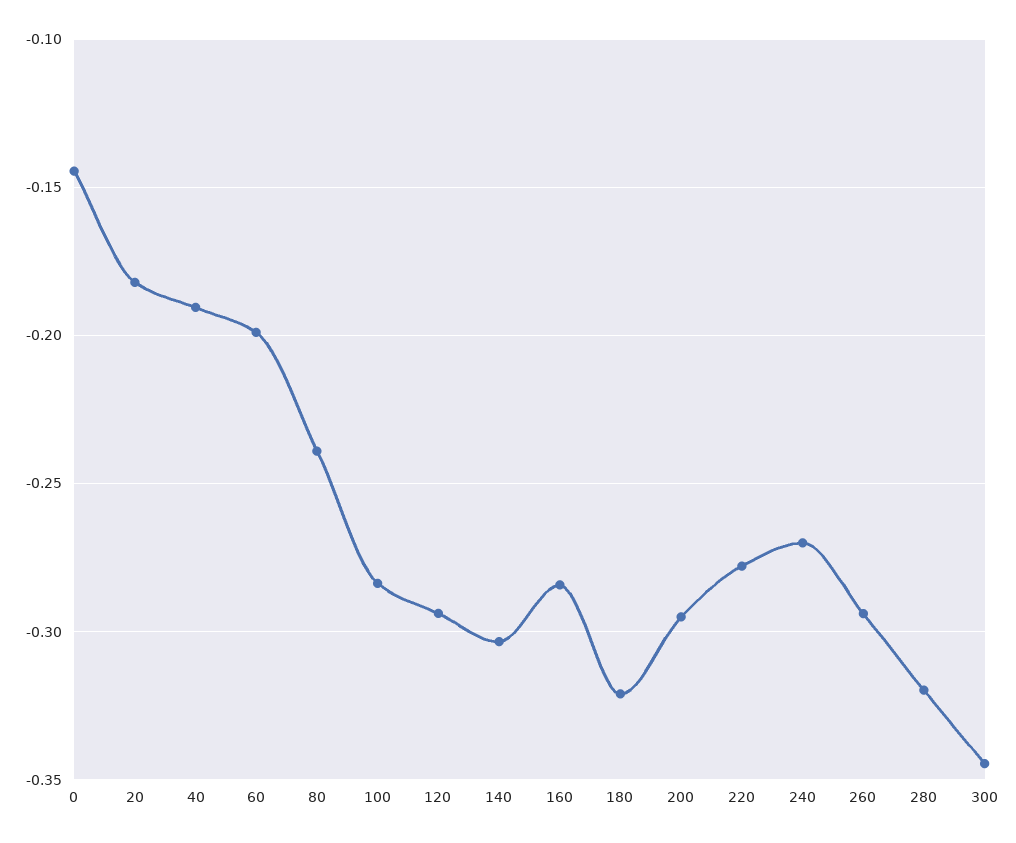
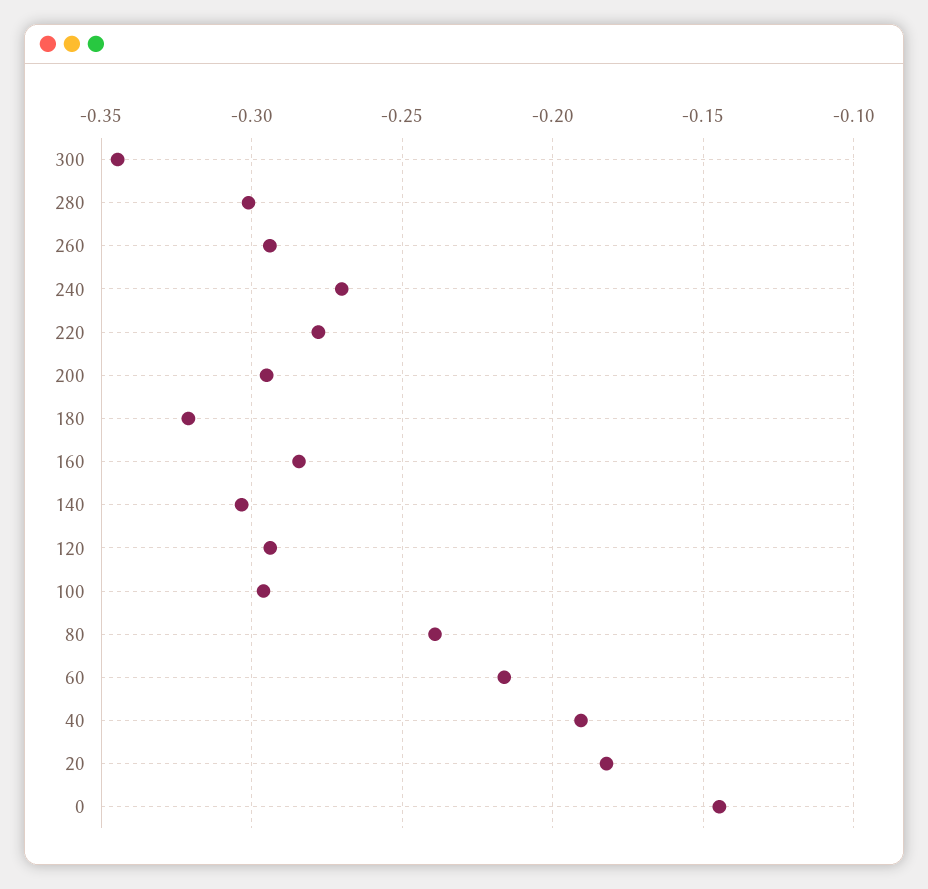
60: -0.2 -> -0.215
100: -0.285 -> -0.295
280: -0.32 -> -0.3

